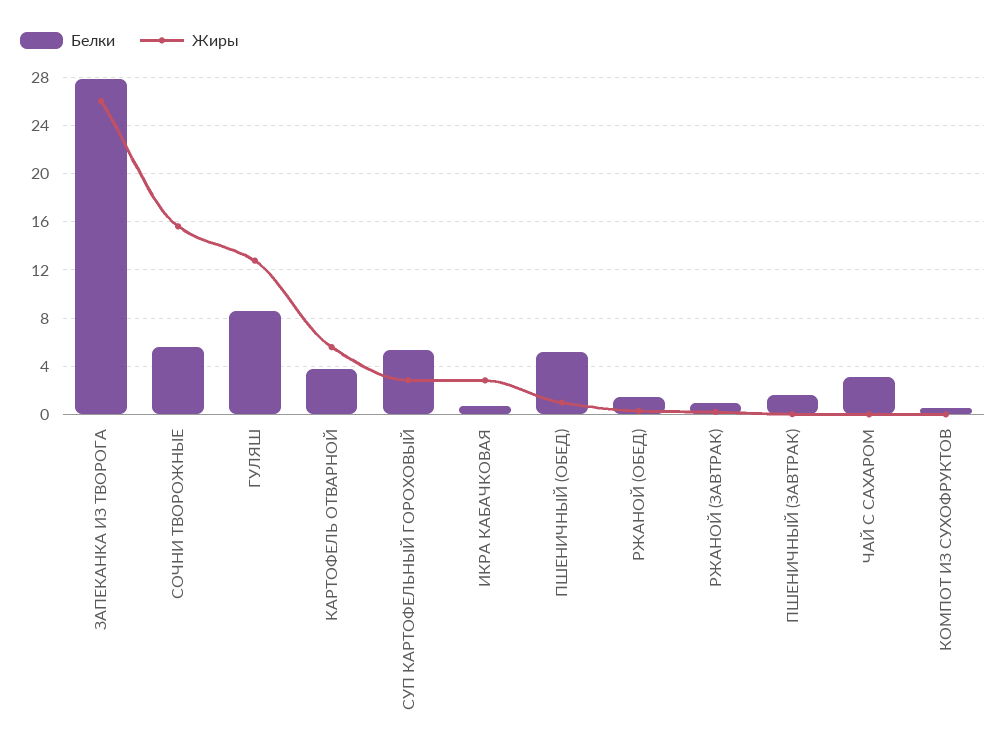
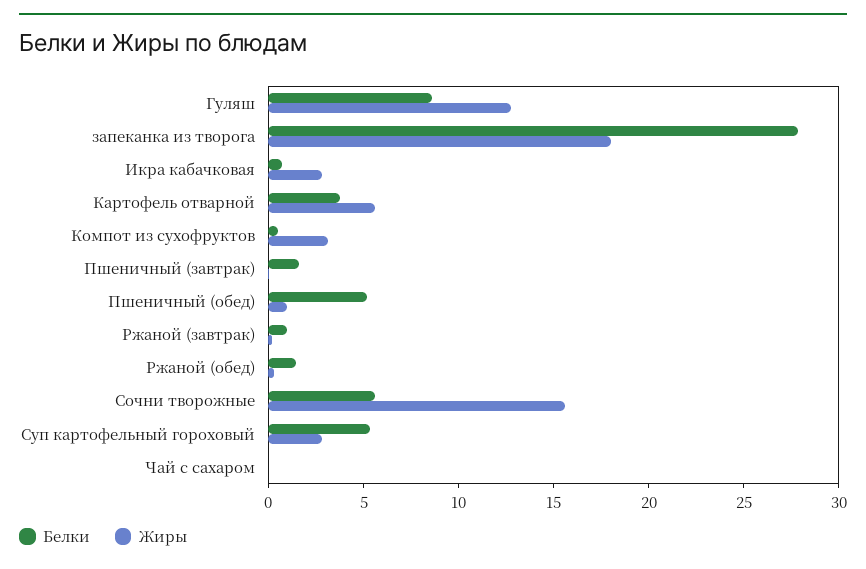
Жиры, ЗАПЕКАНКА ИЗ ТВОРОГА: 26 -> 18
Белки, ЧАЙ С САХАРОМ: 3 -> 0
Жиры, КОМПОТ ИЗ СУХОФРУКТОВ: 0 -> 3

